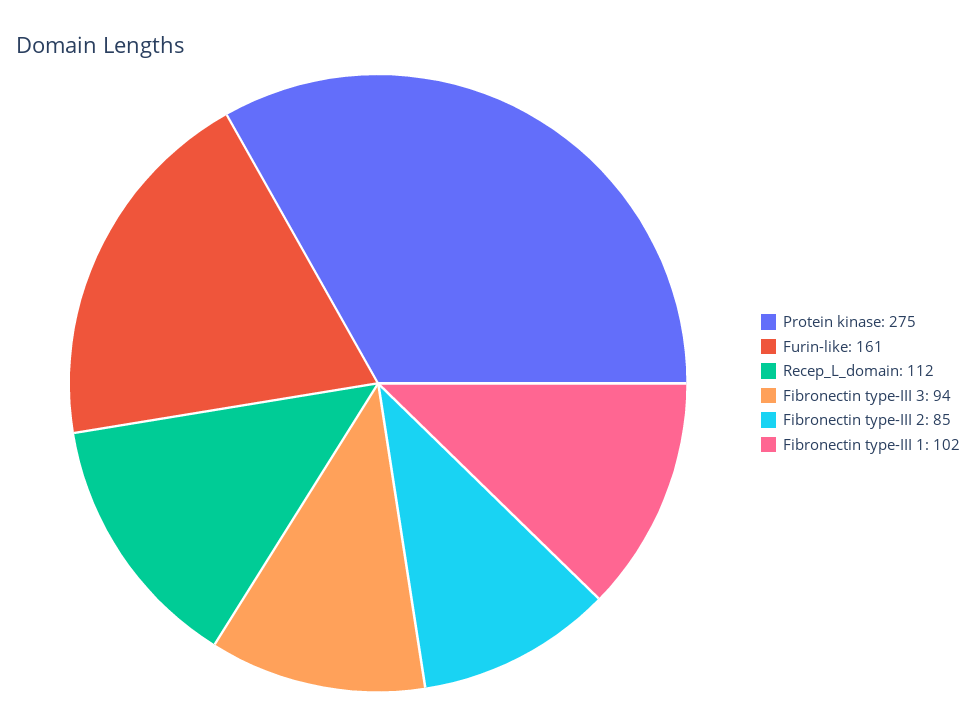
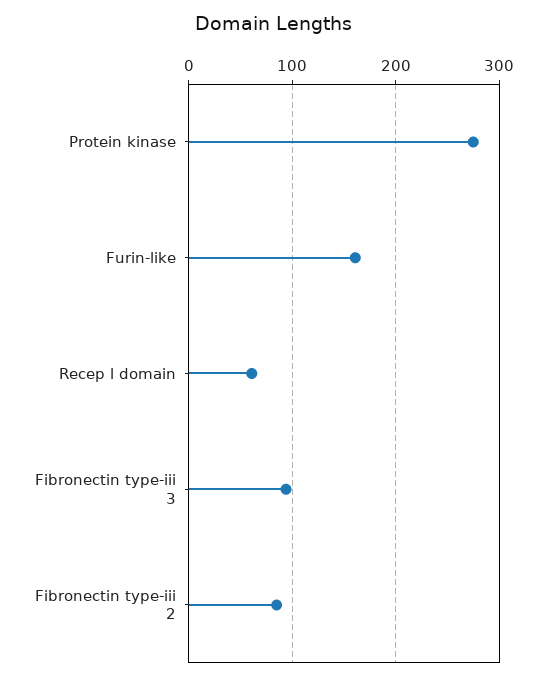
Recep_L_domain: 112 -> 60
Fibronectin type-III 1: 102 -> none

